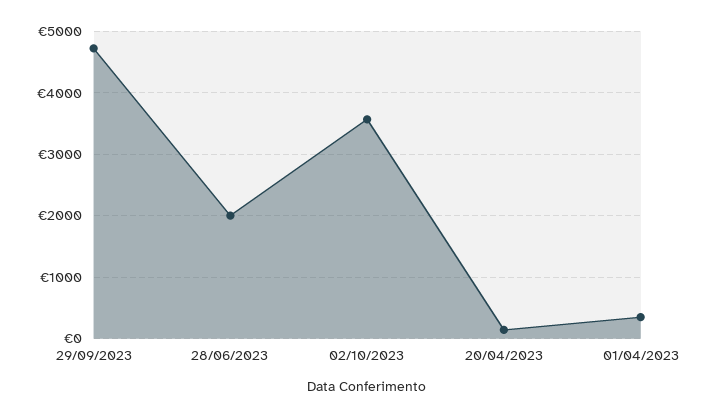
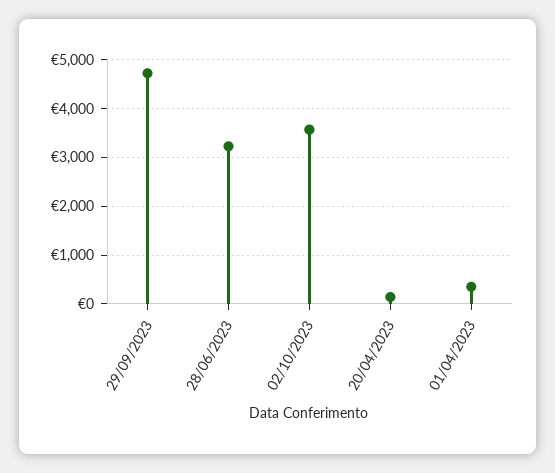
28/06/2023: 2000 -> 3200

